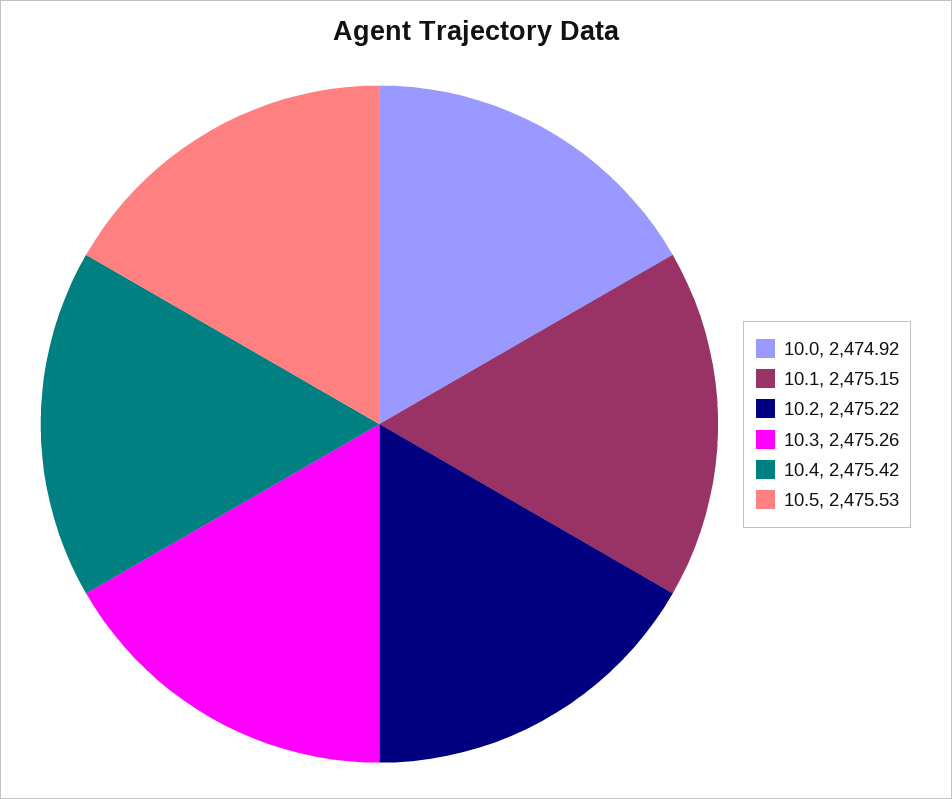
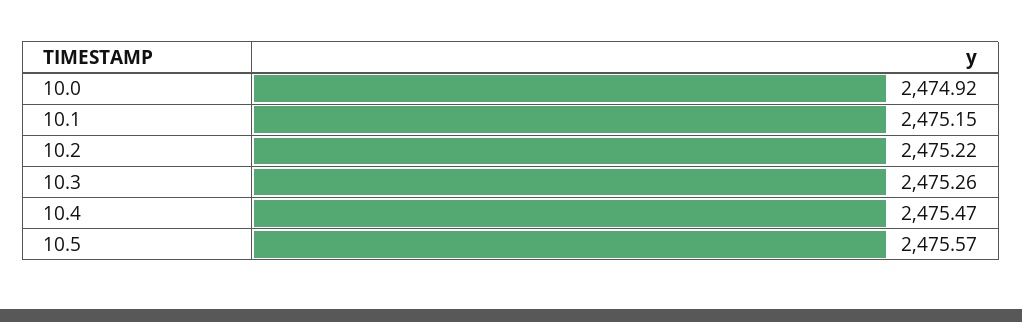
10.4: 2475.42 -> 2475.47
10.5: 2475.53 -> 2475.57

